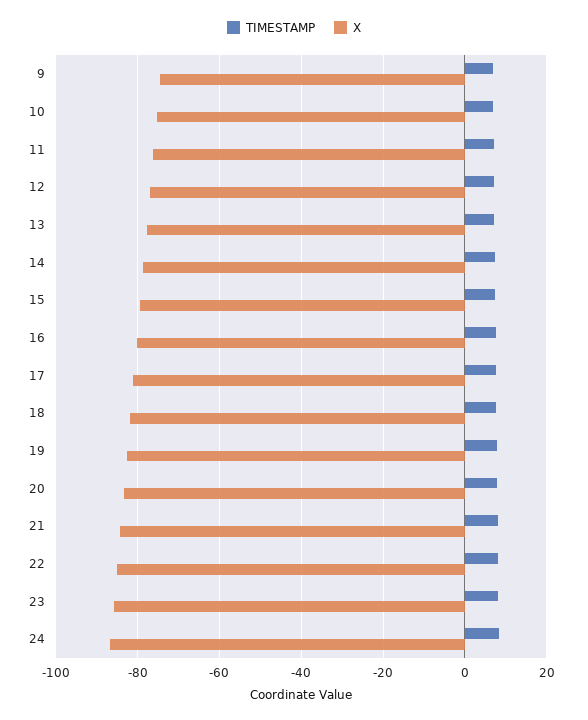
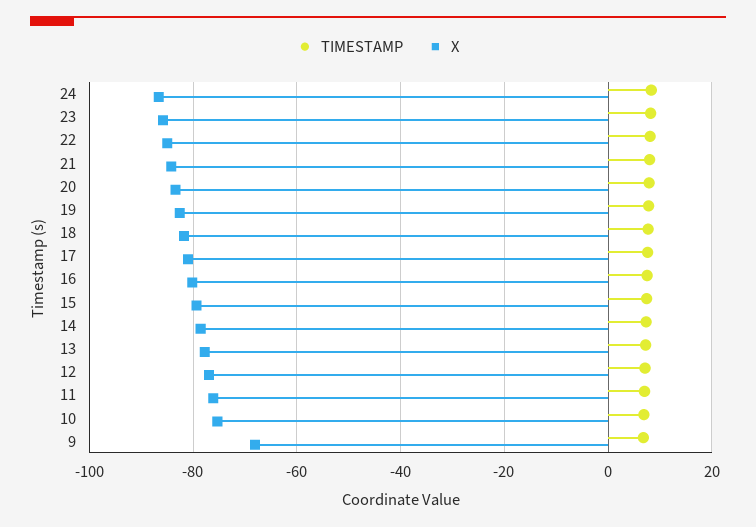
X, 9: -74 -> -68

